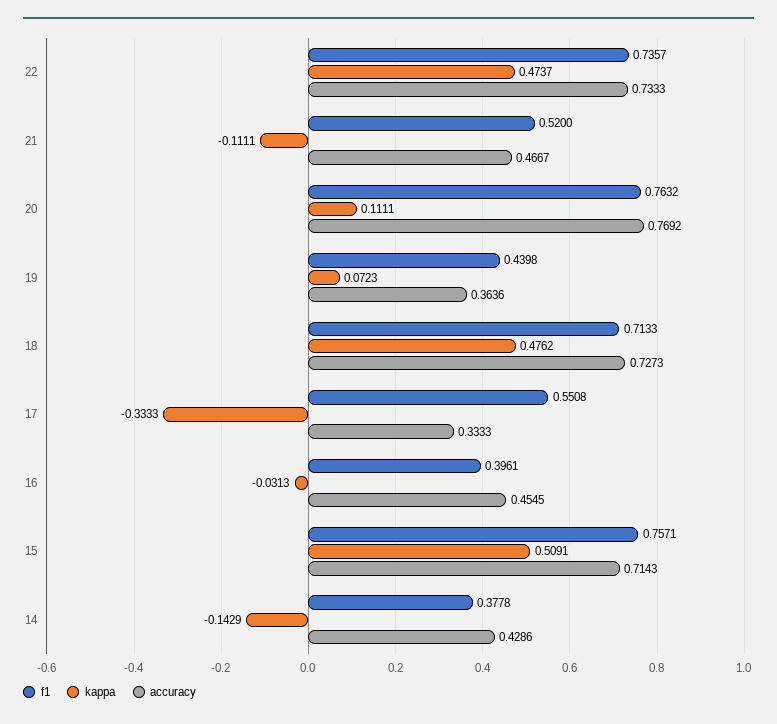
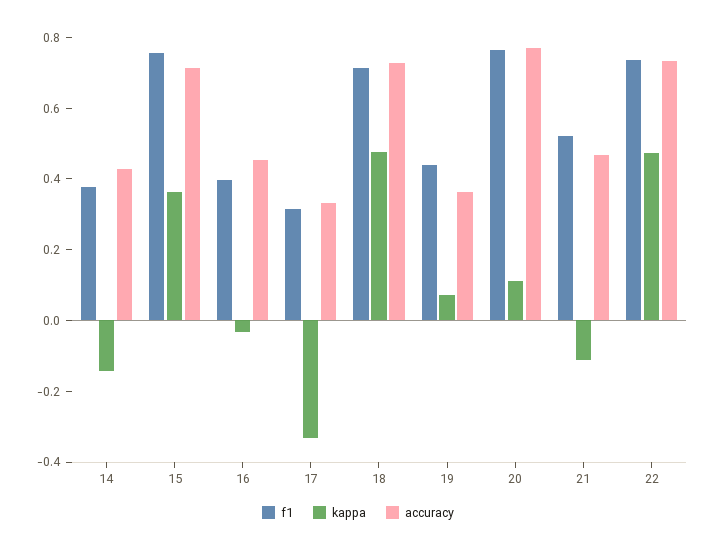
f1, 17: 0.5508 -> 0.3
kappa, 15: 0.5091 -> 0.35

